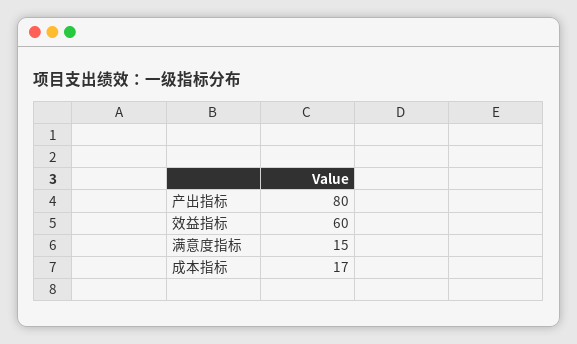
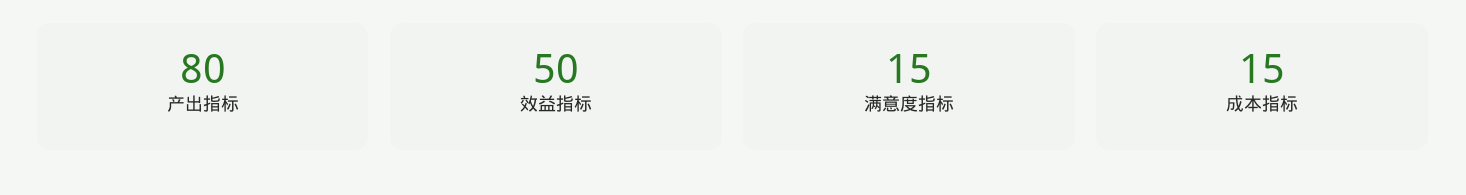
效益指标: 60 -> 50
成本指标: 17 -> 15

